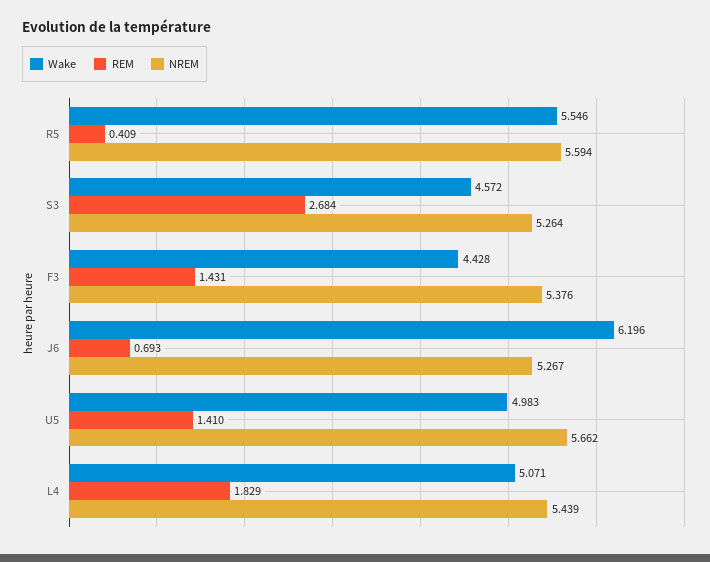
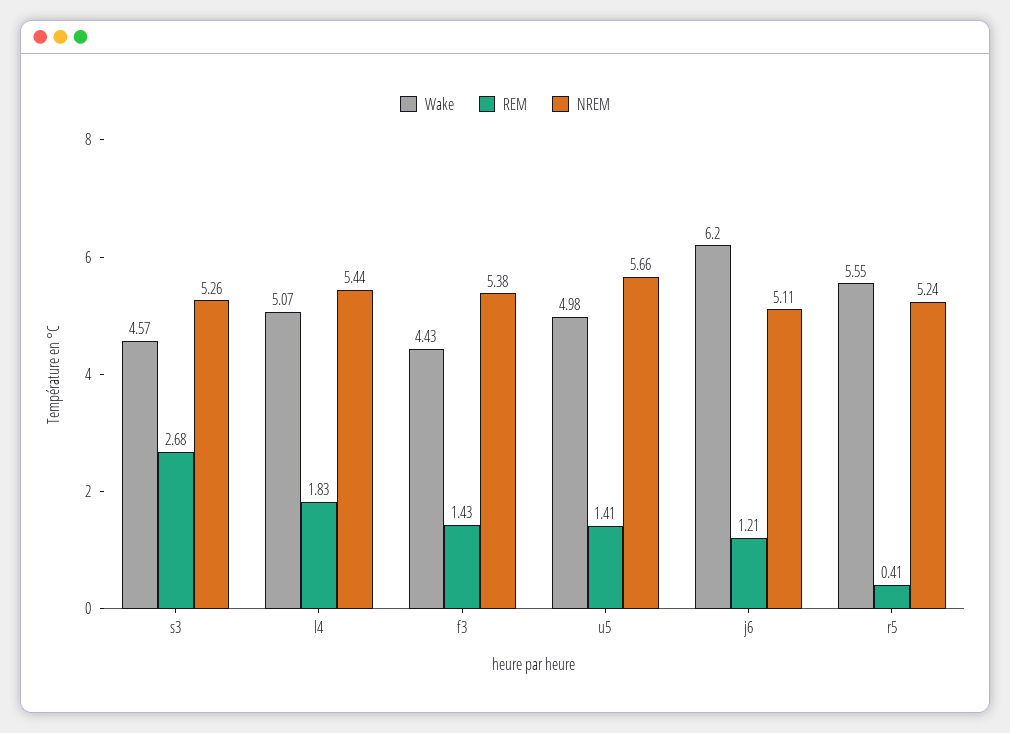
NREM, R5: 5.594 -> 5.24
REM, J6: 0.693 -> 1.21
NREM, J6: 5.267 -> 5.11

